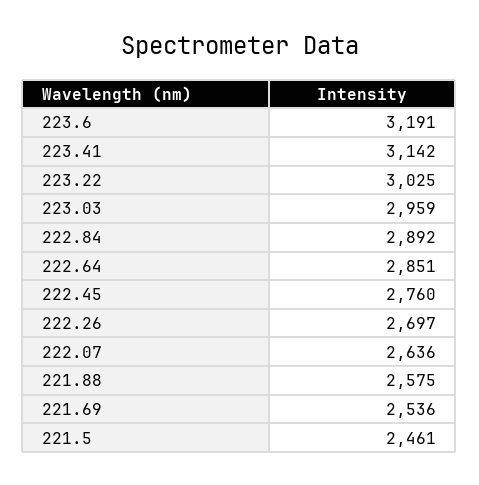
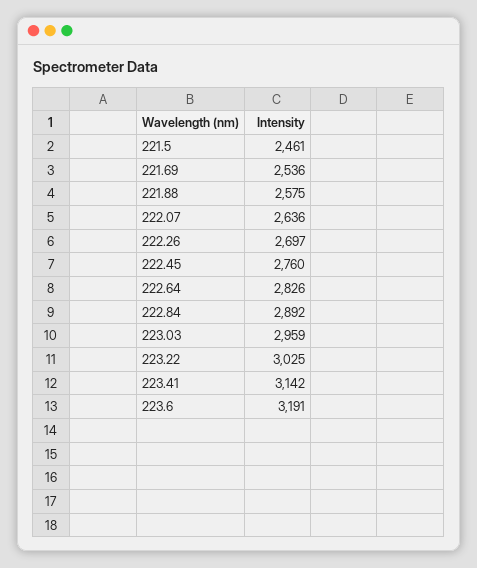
222.64: 2851 -> 2826

